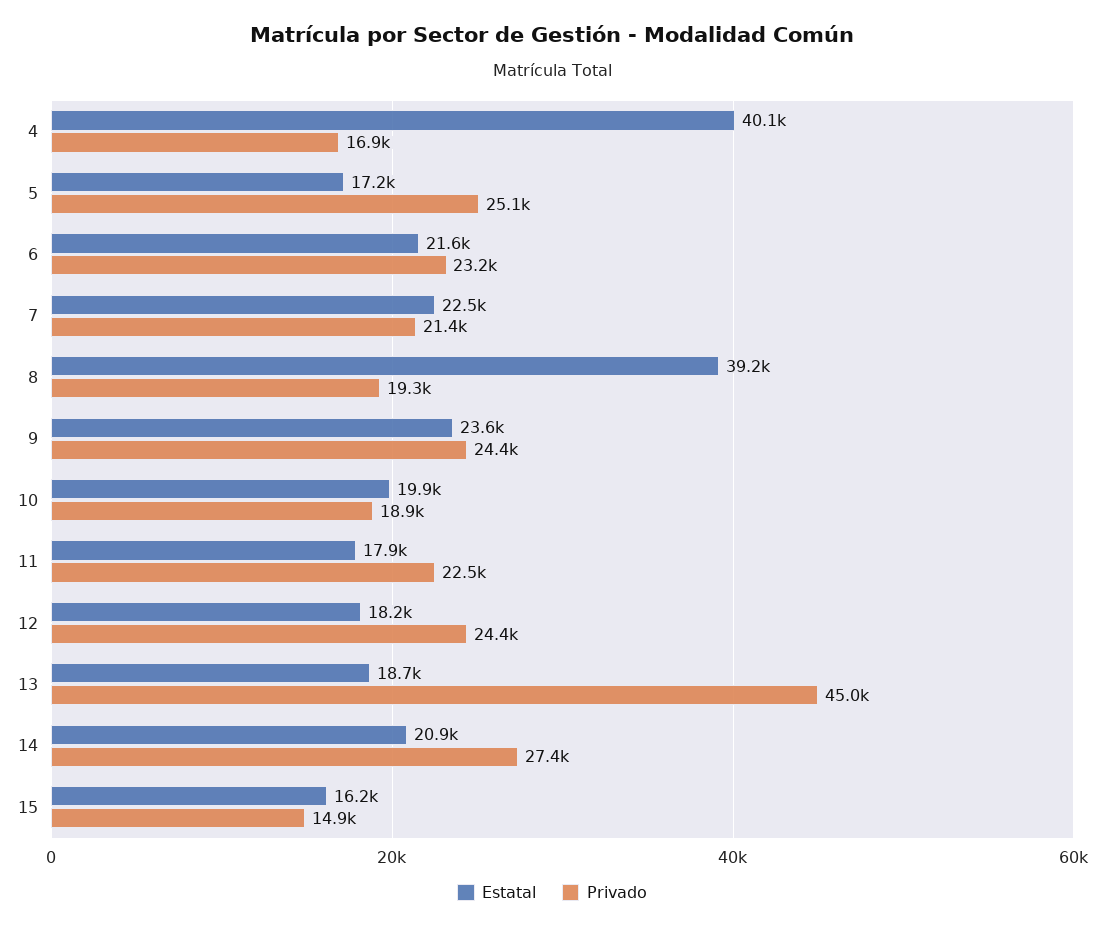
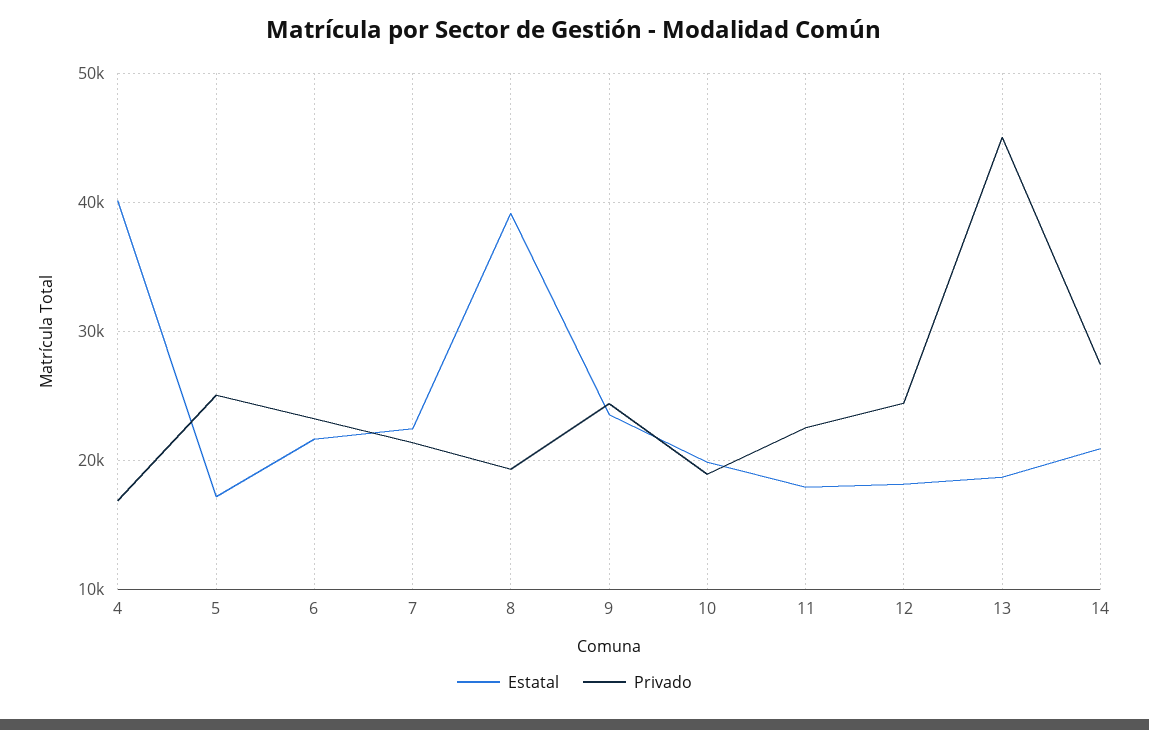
Estatal, 15: 16200 -> none
Privado, 15: 14900 -> none

